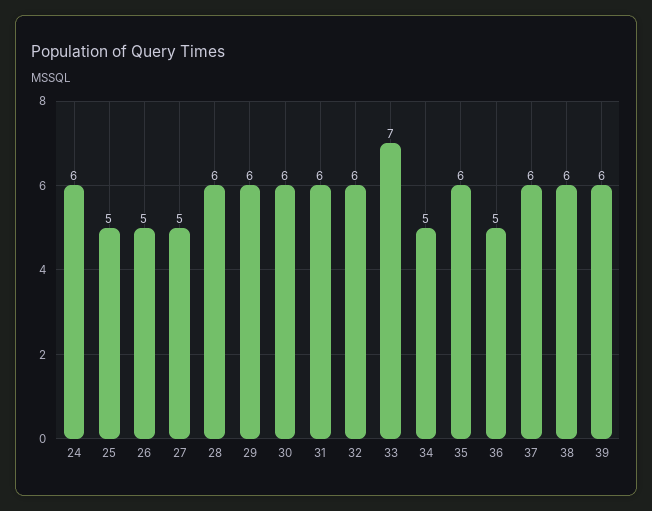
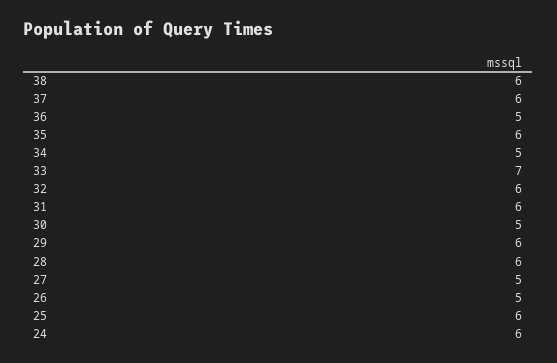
25: 5 -> 6
30: 6 -> 5
39: 6 -> none

